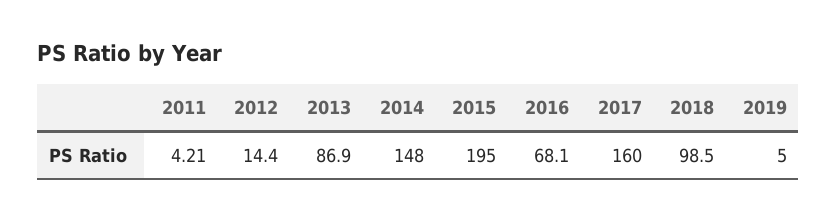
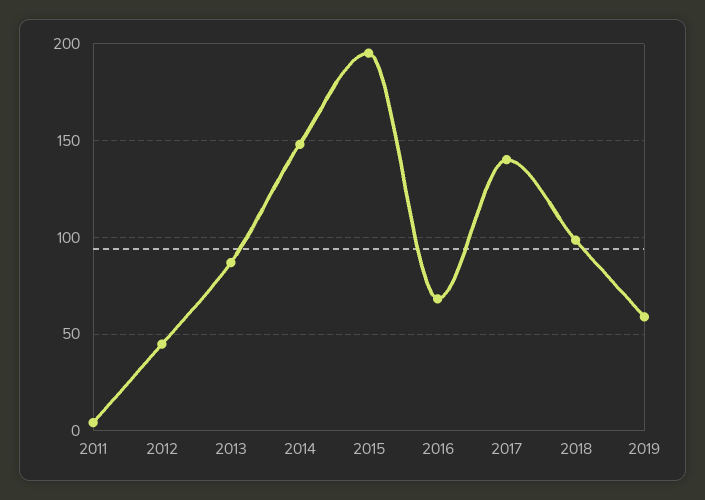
2012: 14.4 -> 45
2017: 160 -> 140
2019: 5 -> 60

